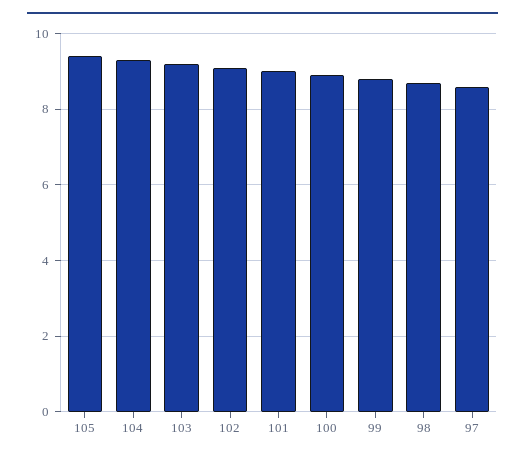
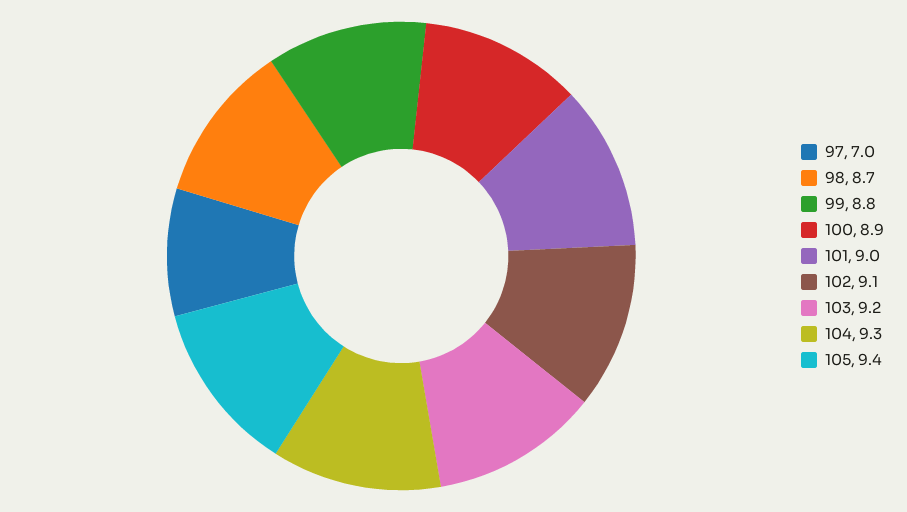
97: 8.5 -> 7

